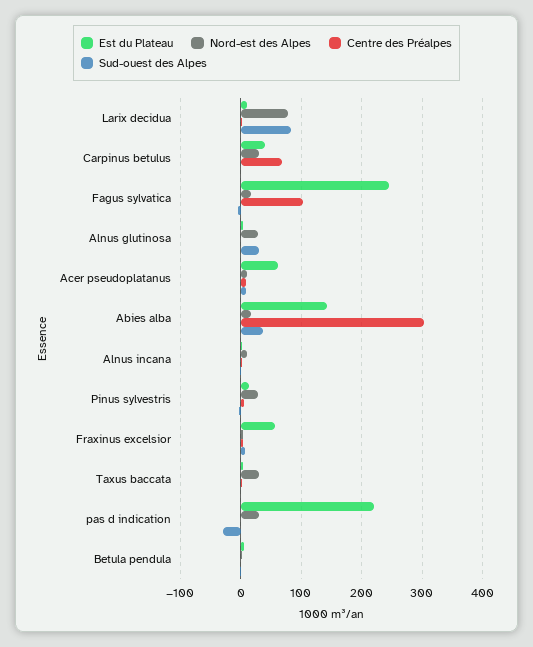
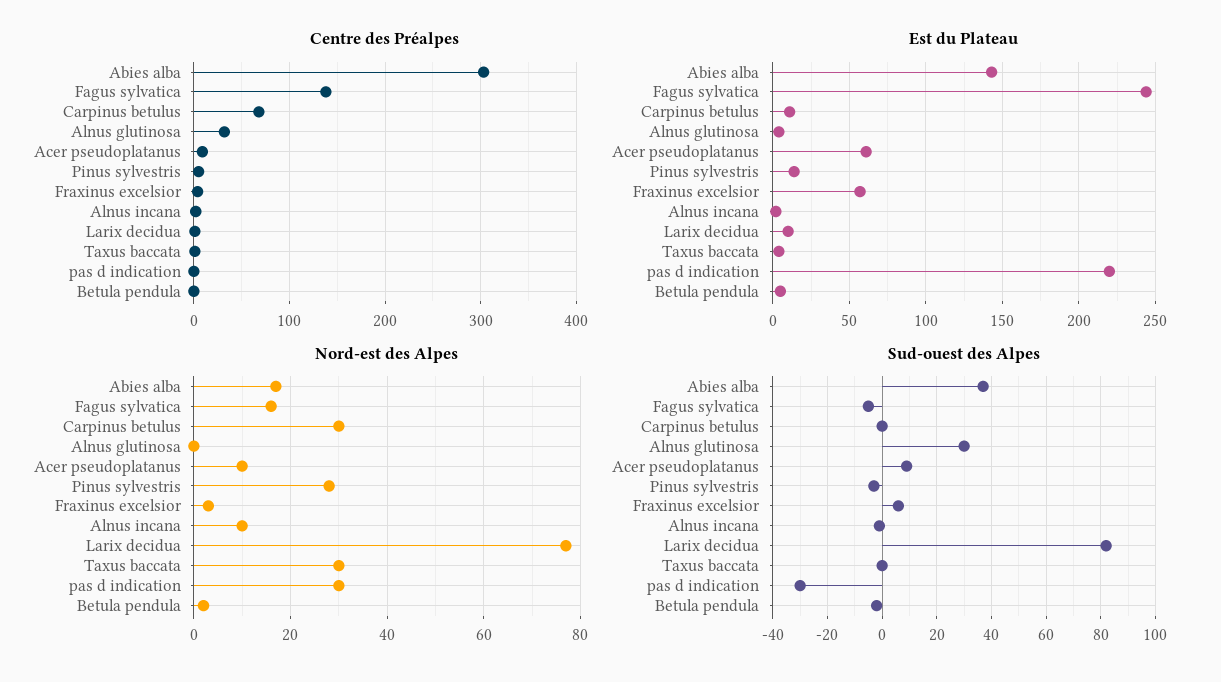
Est du Plateau, Carpinus betulus: 40 -> 10
Centre des Préalpes, Fagus sylvatica: 100 -> 140
Nord-est des Alpes, Alnus glutinosa: 30 -> 0
Centre des Préalpes, Alnus glutinosa: 0 -> 30

